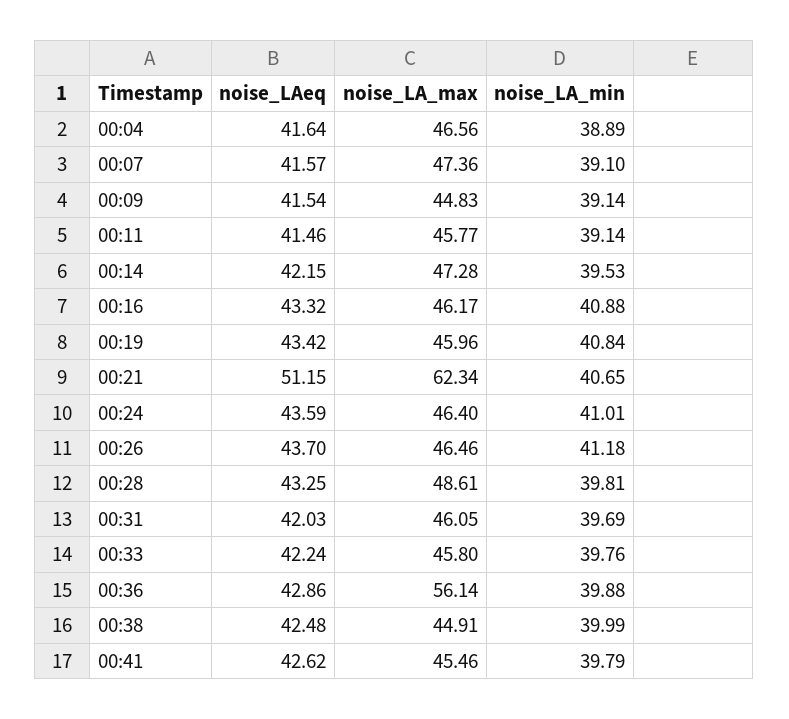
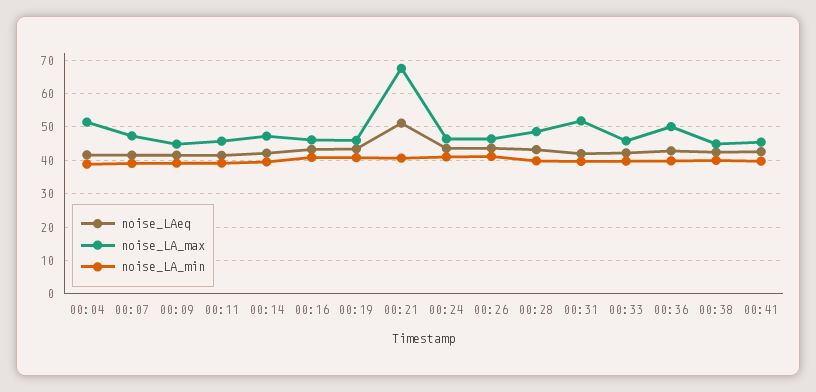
noise_LA_max, 00:04: 46.56 -> 52
noise_LA_max, 00:21: 62.34 -> 68
noise_LA_max, 00:31: 46.05 -> 52
noise_LA_max, 00:36: 56.14 -> 50

